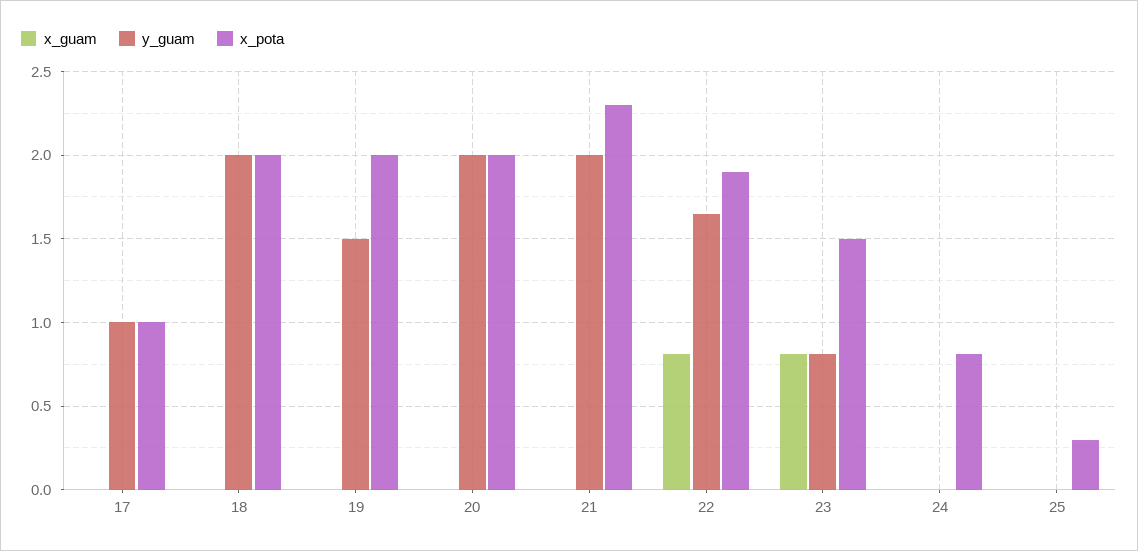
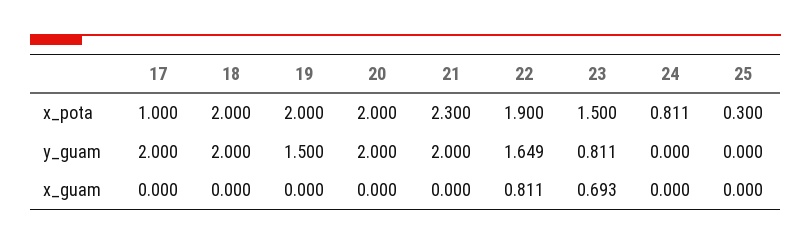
y_guam, 17: 1 -> 2
x_guam, 23: 0.8 -> 0.693

